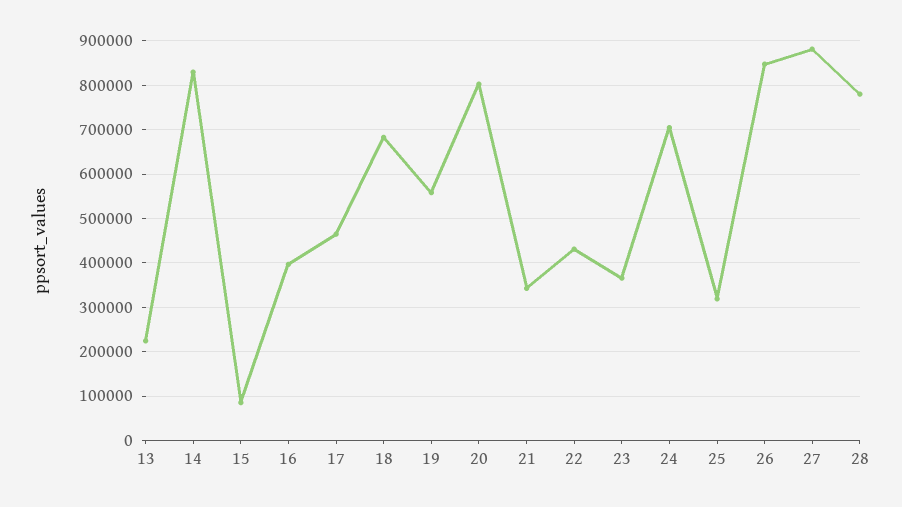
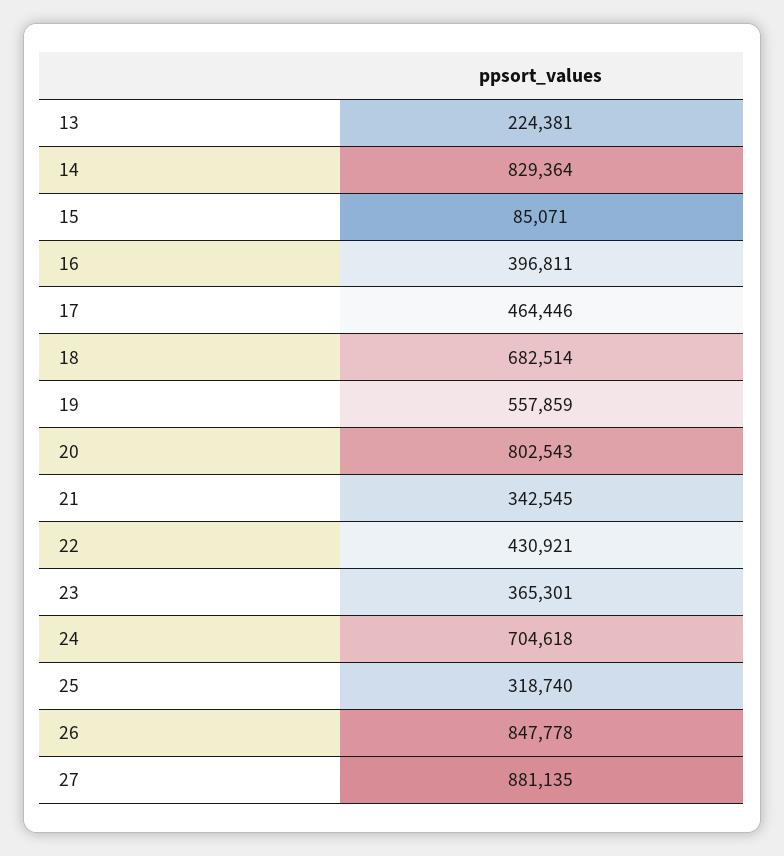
28: 780000 -> none

